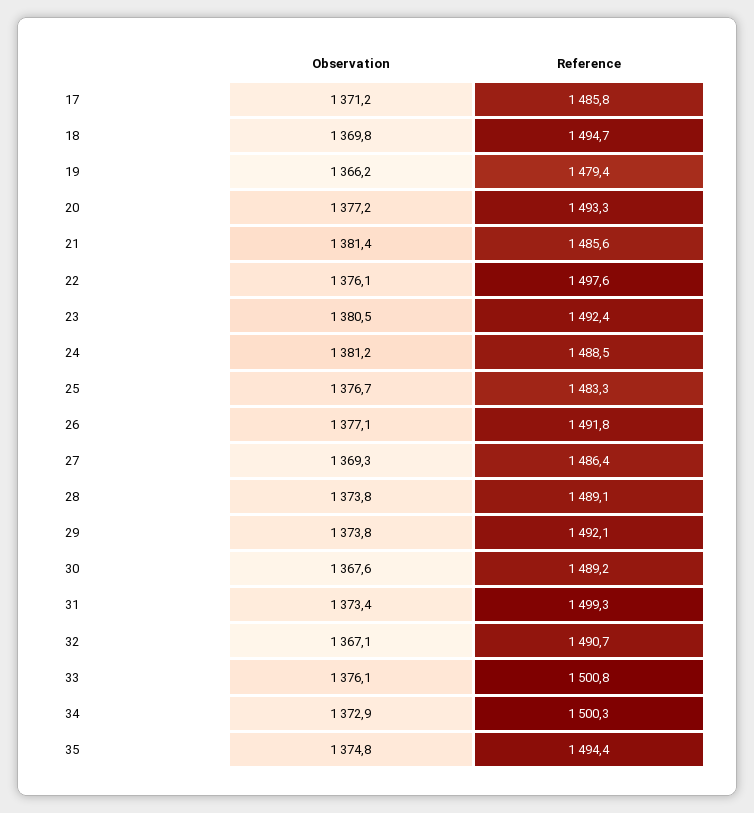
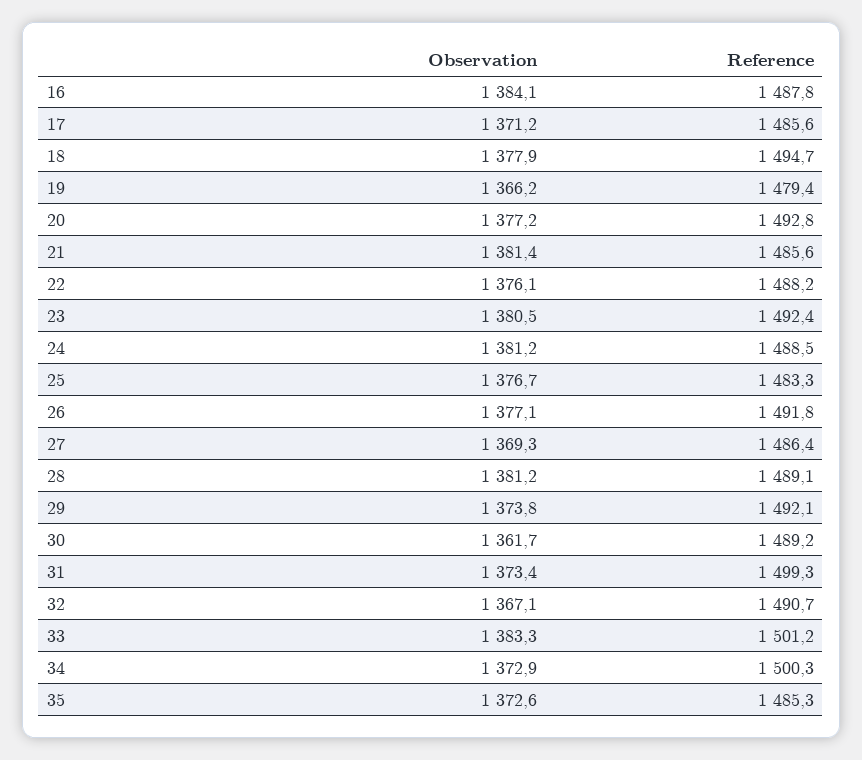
Reference, 17: 1485.8 -> 1485.6
Observation, 18: 1369.8 -> 1377.9
Reference, 20: 1493.3 -> 1492.8
Reference, 22: 1497.6 -> 1488.2
Observation, 28: 1373.8 -> 1381.2
Observation, 30: 1367.6 -> 1361.7
Observation, 33: 1376.1 -> 1383.3
Reference, 33: 1500.8 -> 1501.2
Observation, 35: 1374.8 -> 1372.6
Reference, 35: 1494.4 -> 1485.3
Observation, 16: none -> 1384.1
Reference, 16: none -> 1487.8

